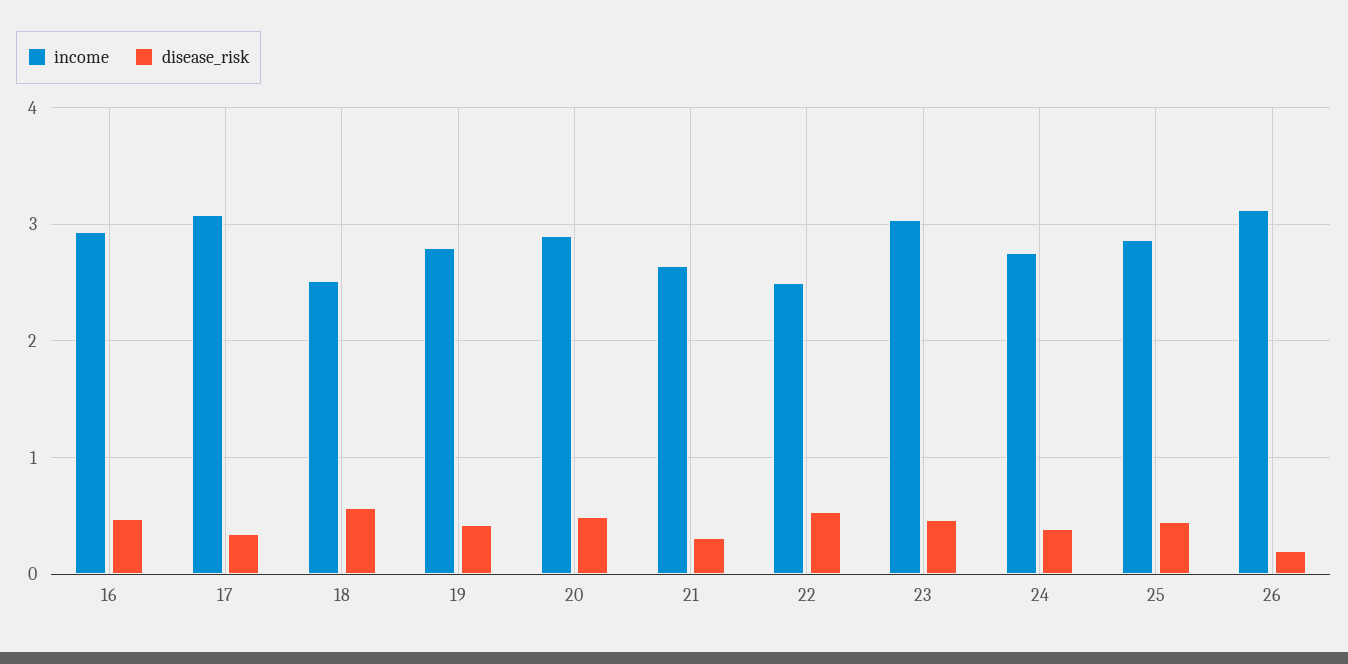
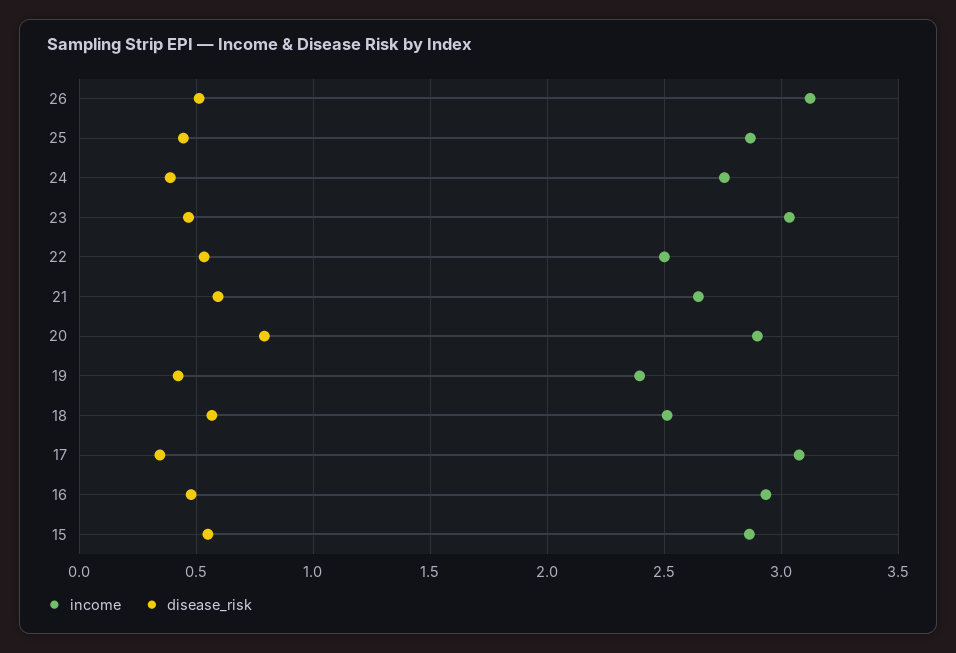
income, 19: 2.8 -> 2.4
disease_risk, 20: 0.5 -> 0.8
disease_risk, 21: 0.3 -> 0.6
disease_risk, 26: 0.2 -> 0.5
income, 15: none -> 2.85
disease_risk, 15: none -> 0.55

